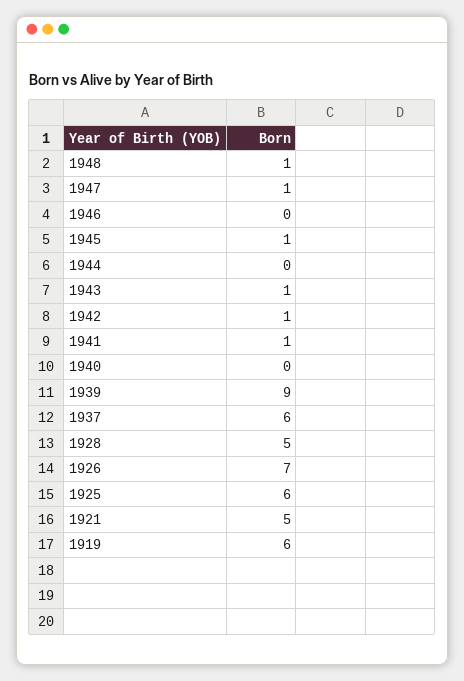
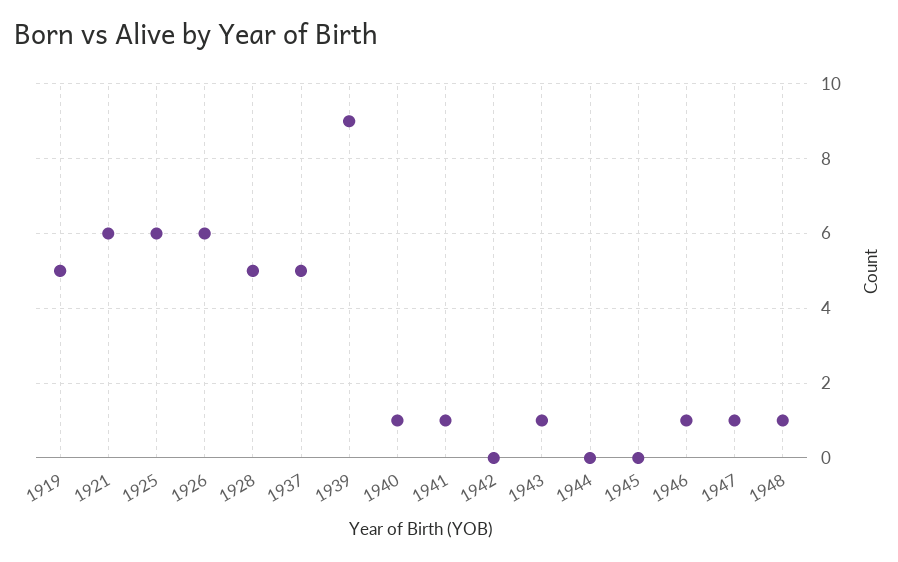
1946: 0 -> 1
1945: 1 -> 0
1942: 1 -> 0
1940: 0 -> 1
1937: 6 -> 5
1926: 7 -> 6
1921: 5 -> 6
1919: 6 -> 5

